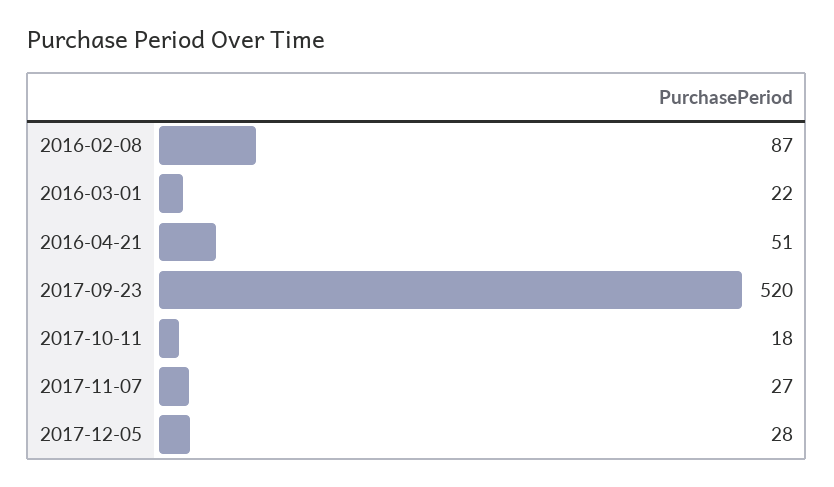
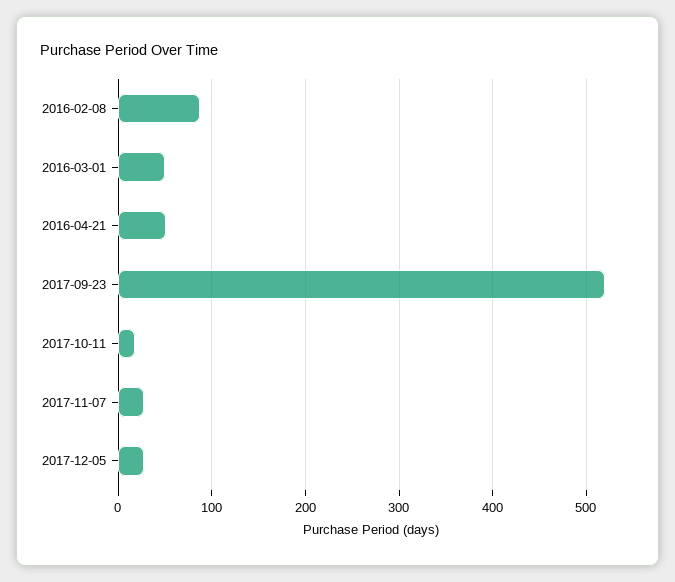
2016-03-01: 22 -> 50

